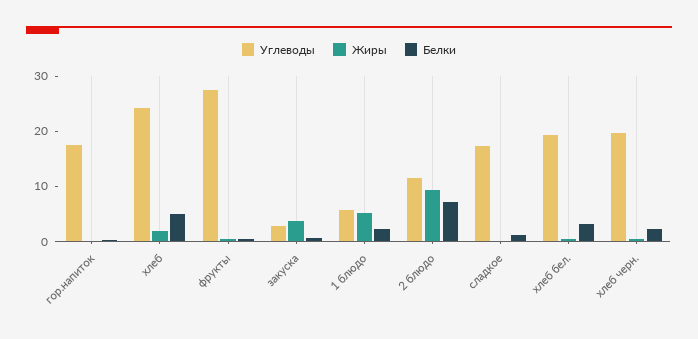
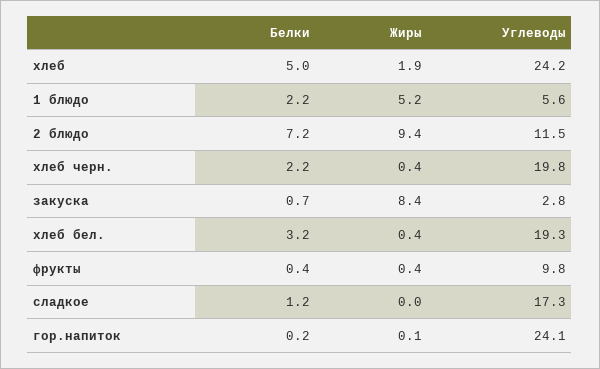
Углеводы, гор.напиток: 18 -> 24.1
Углеводы, фрукты: 28 -> 9.8
Жиры, закуска: 4 -> 8.4

